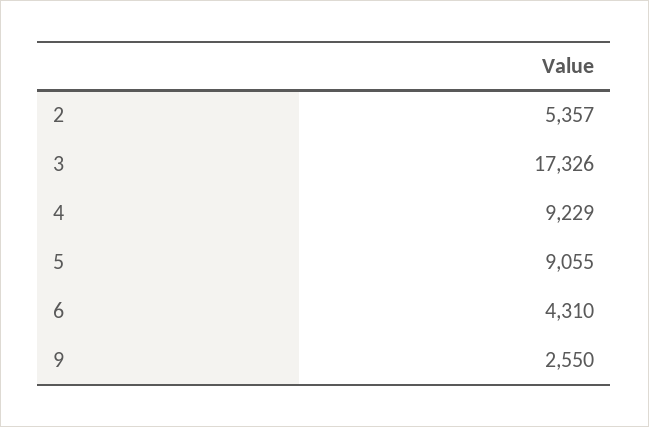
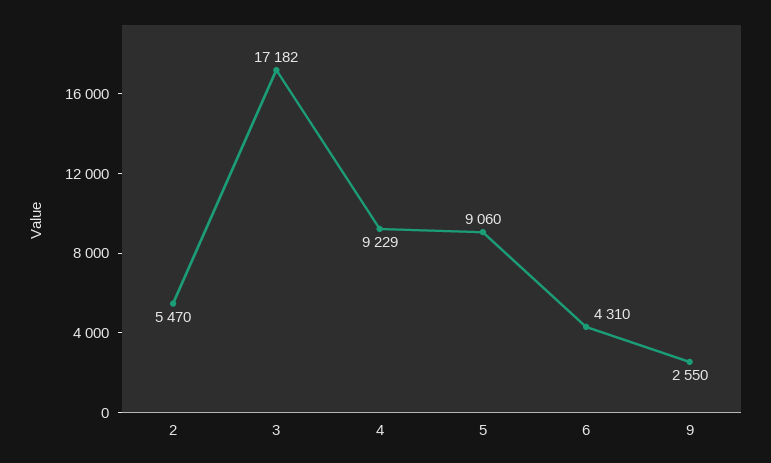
2: 5357 -> 5470
3: 17326 -> 17182
5: 9055 -> 9060

